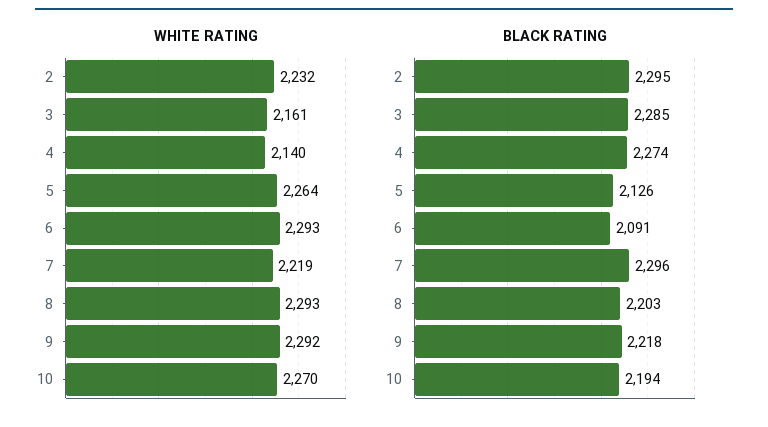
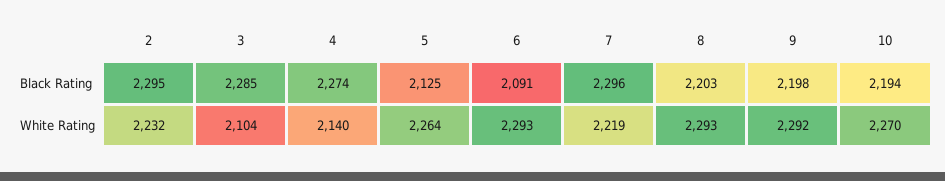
WHITE RATING, 3: 2161 -> 2104
BLACK RATING, 5: 2126 -> 2125
BLACK RATING, 9: 2218 -> 2198

